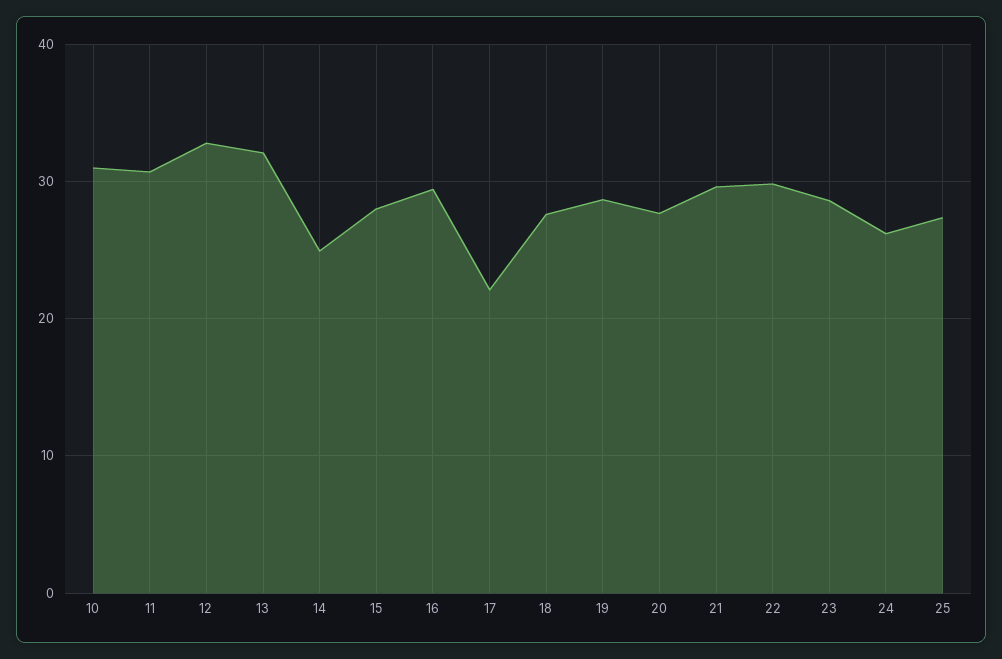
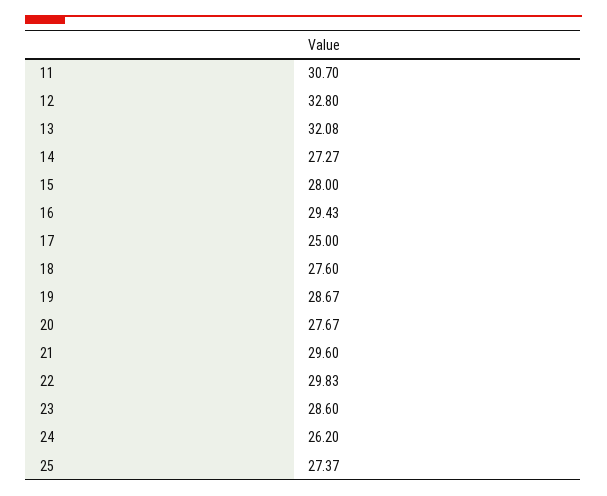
10: 31 -> none
14: 25 -> 27.27
17: 22 -> 25

